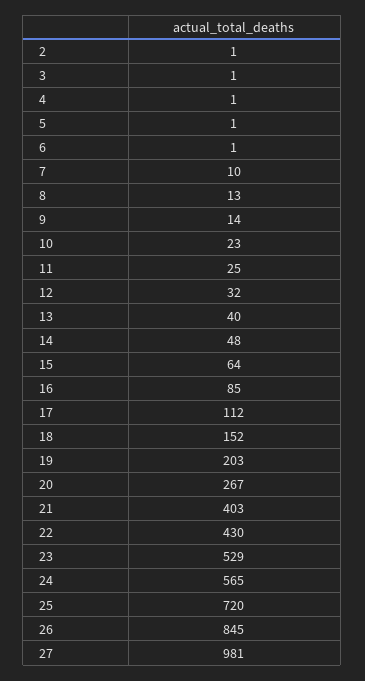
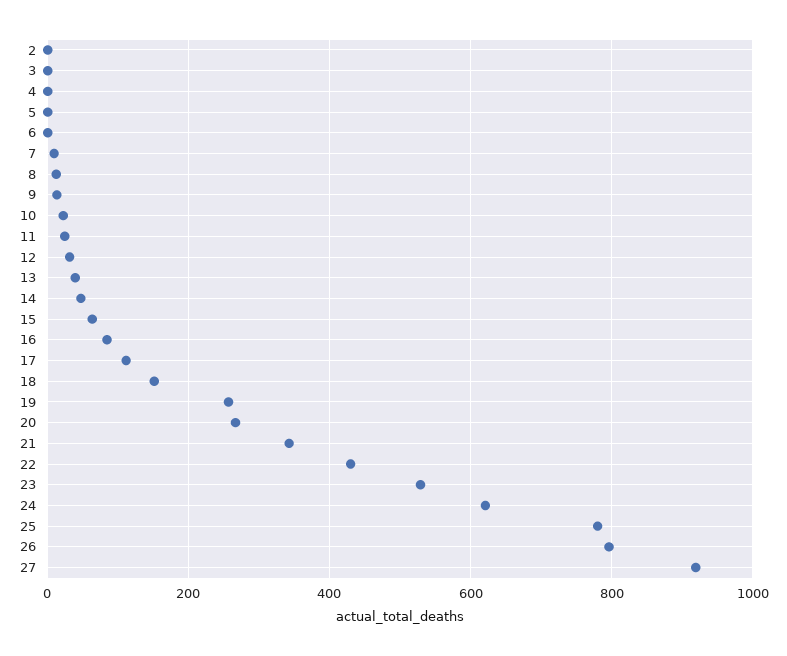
19: 203 -> 260
21: 403 -> 340
24: 565 -> 620
25: 720 -> 780
26: 845 -> 800
27: 981 -> 920

